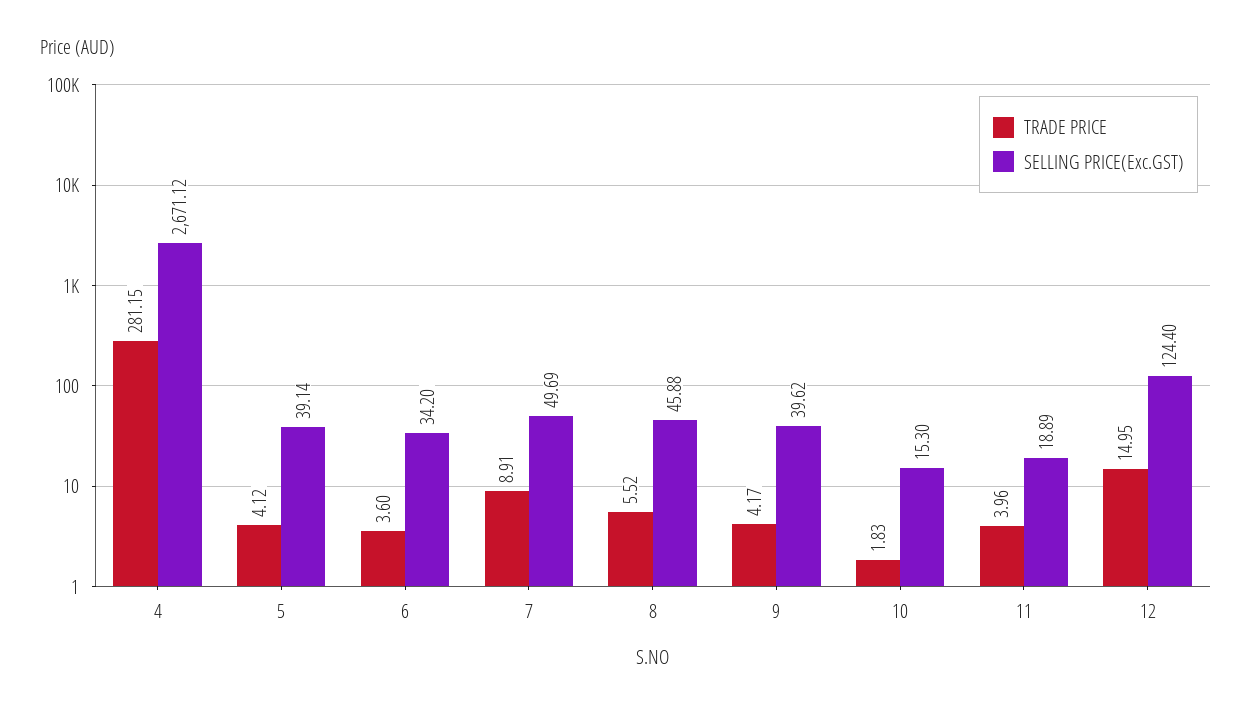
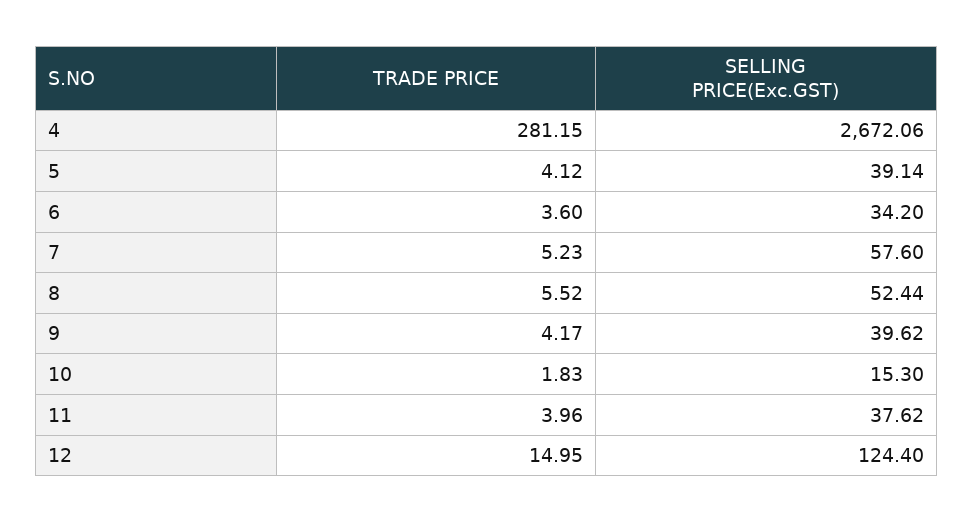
SELLING PRICE(Exc.GST), 4: 2671.12 -> 2672.06
TRADE PRICE, 7: 8.91 -> 5.23
SELLING PRICE(Exc.GST), 7: 49.69 -> 57.6
SELLING PRICE(Exc.GST), 8: 45.88 -> 52.44
SELLING PRICE(Exc.GST), 11: 18.89 -> 37.62

